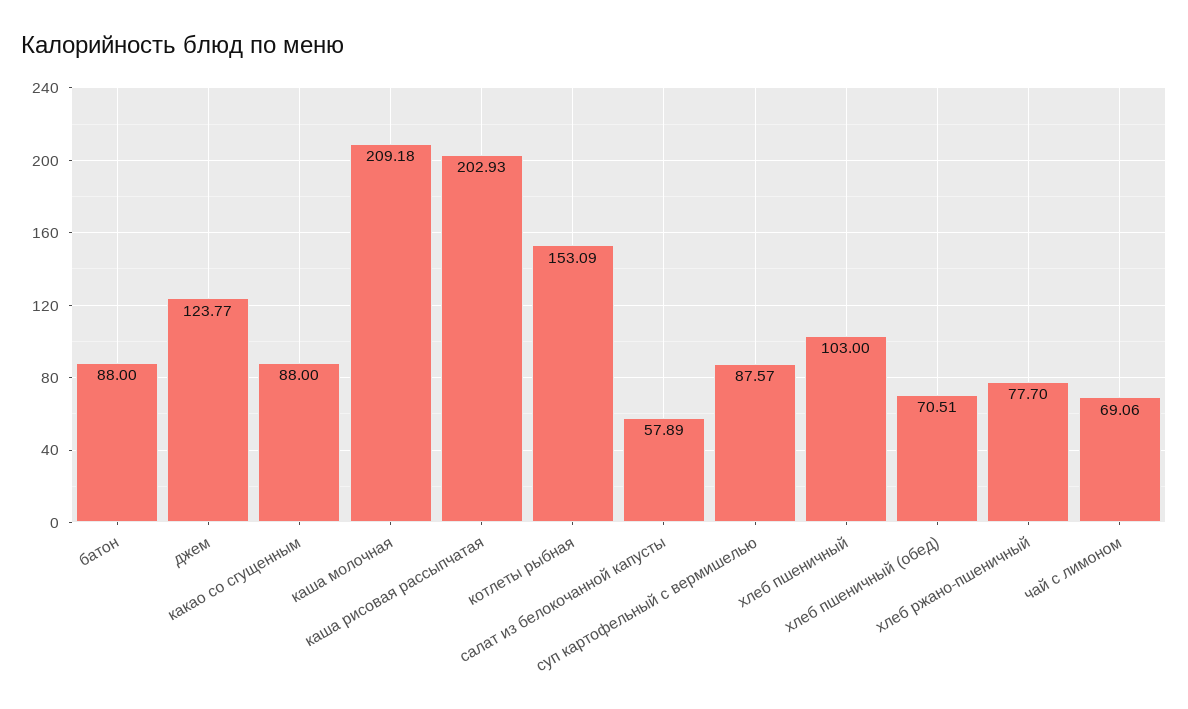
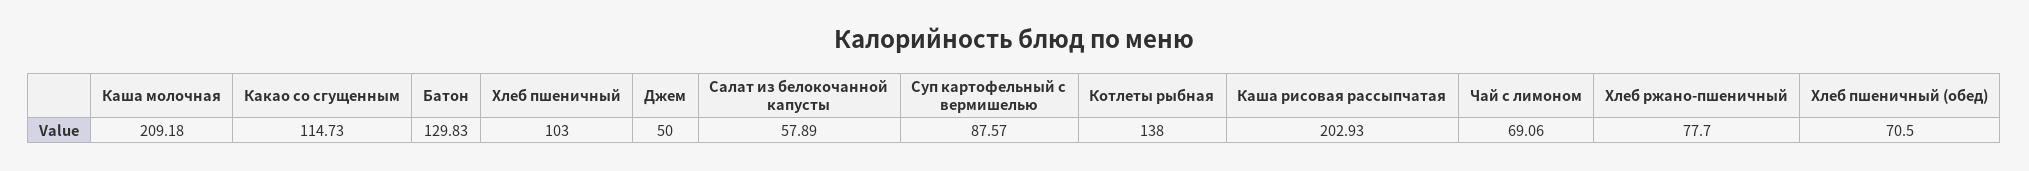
батон: 88 -> 129.83
джем: 123.77 -> 50
какао со сгущенным: 88 -> 114.73
котлеты рыбная: 153.09 -> 138
хлеб пшеничный (обед): 70.51 -> 70.5

